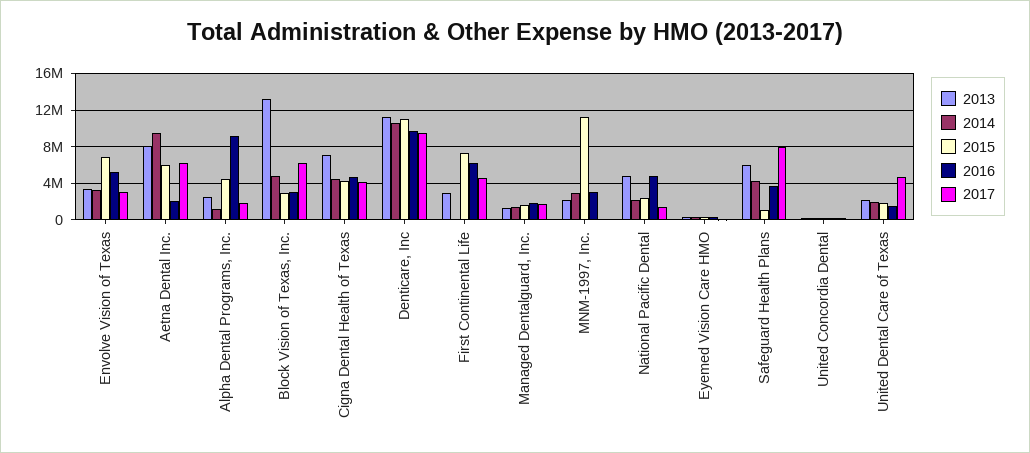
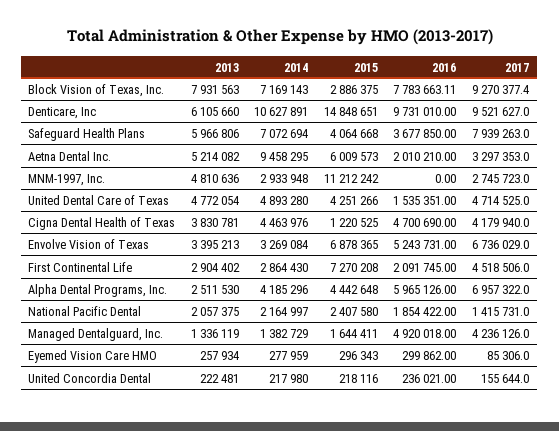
2017, Envolve Vision of Texas: 3000000 -> 6736029
2013, Aetna Dental Inc.: 8000000 -> 5214082
2017, Aetna Dental Inc.: 6000000 -> 3297353
2014, Alpha Dental Programs, Inc.: 1000000 -> 4185296
2016, Alpha Dental Programs, Inc.: 9000000 -> 5965126
2017, Alpha Dental Programs, Inc.: 2000000 -> 6957322
2013, Block Vision of Texas, Inc.: 13000000 -> 7931563
2014, Block Vision of Texas, Inc.: 5000000 -> 7169143
2016, Block Vision of Texas, Inc.: 3000000 -> 7783663.11
2017, Block Vision of Texas, Inc.: 6000000 -> 9270377.4
2013, Cigna Dental Health of Texas: 7000000 -> 3830781
2015, Cigna Dental Health of Texas: 4000000 -> 1220525
2013, Denticare, Inc: 11000000 -> 6105660
2015, Denticare, Inc: 11000000 -> 14848651
2014, First Continental Life: 0 -> 2864430
2016, First Continental Life: 6000000 -> 2091745
2016, Managed Dentalguard, Inc.: 2000000 -> 4920018
2017, Managed Dentalguard, Inc.: 2000000 -> 4236126
2013, MNM-1997, Inc.: 2000000 -> 4810636
2016, MNM-1997, Inc.: 3000000 -> 0
2017, MNM-1997, Inc.: 0 -> 2745723
2013, National Pacific Dental: 5000000 -> 2057375
2016, National Pacific Dental: 5000000 -> 1854422
2014, Safeguard Health Plans: 4000000 -> 7072694
2015, Safeguard Health Plans: 1000000 -> 4064668
2013, United Dental Care of Texas: 2000000 -> 4772054
2014, United Dental Care of Texas: 2000000 -> 4893280
2015, United Dental Care of Texas: 2000000 -> 4251266

